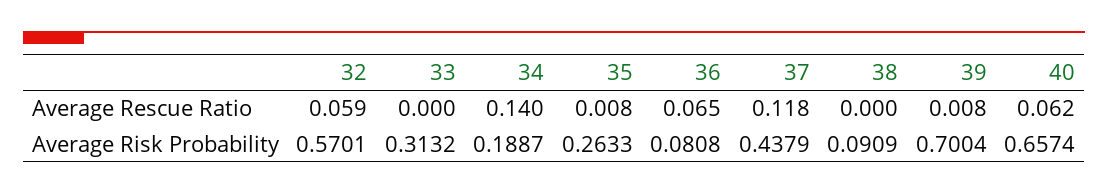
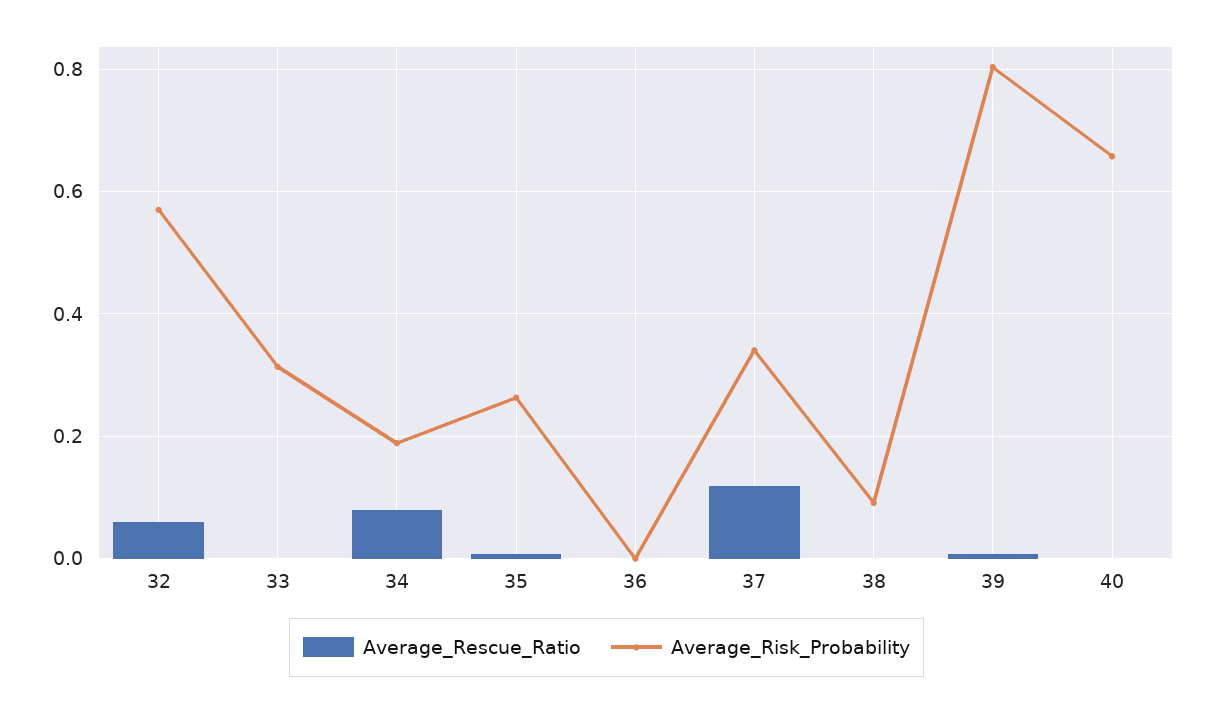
Average Rescue Ratio, 34: 0.14 -> 0.08
Average Rescue Ratio, 36: 0.065 -> 0
Average Rescue Ratio, 40: 0.062 -> 0
Average Risk Probability, 36: 0.0808 -> 0
Average Risk Probability, 37: 0.4379 -> 0.34
Average Risk Probability, 39: 0.7004 -> 0.8

